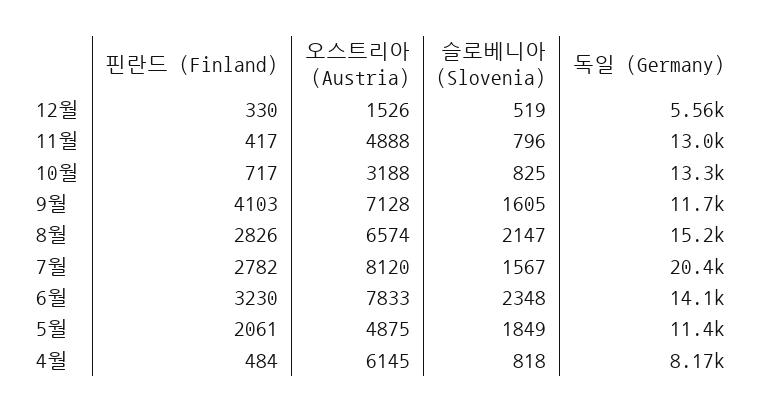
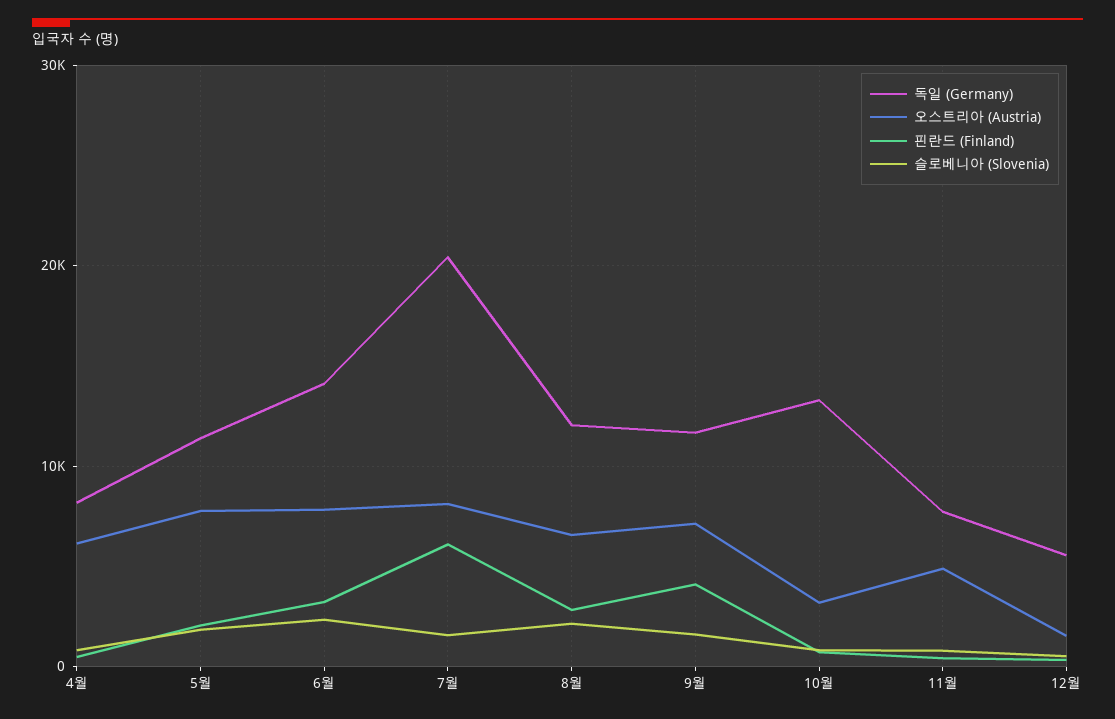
독일 (Germany), 11월: 13000 -> 8000
독일 (Germany), 8월: 15200 -> 12000
핀란드 (Finland), 7월: 2782 -> 6000
오스트리아 (Austria), 5월: 4875 -> 8000

